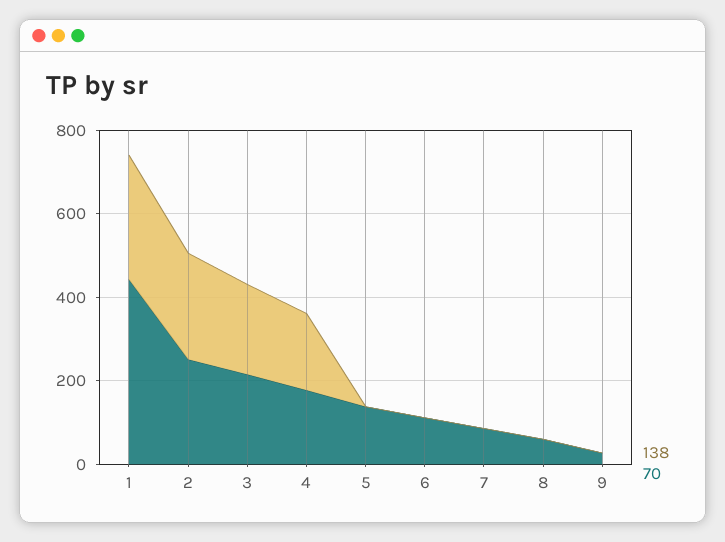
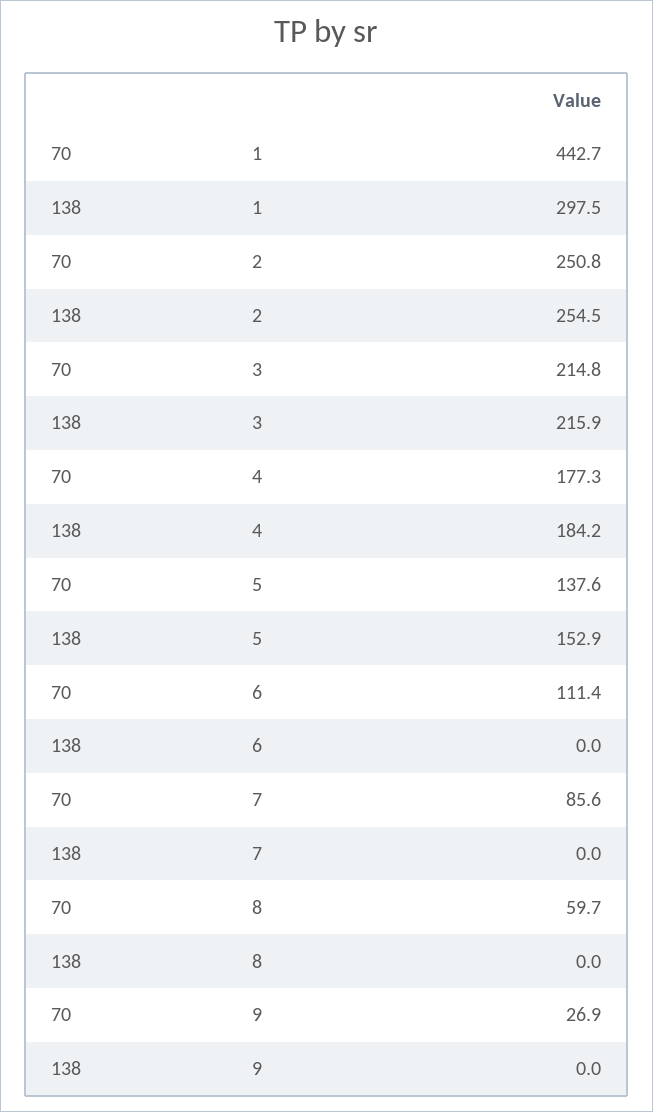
138, 5: 0 -> 152.9

